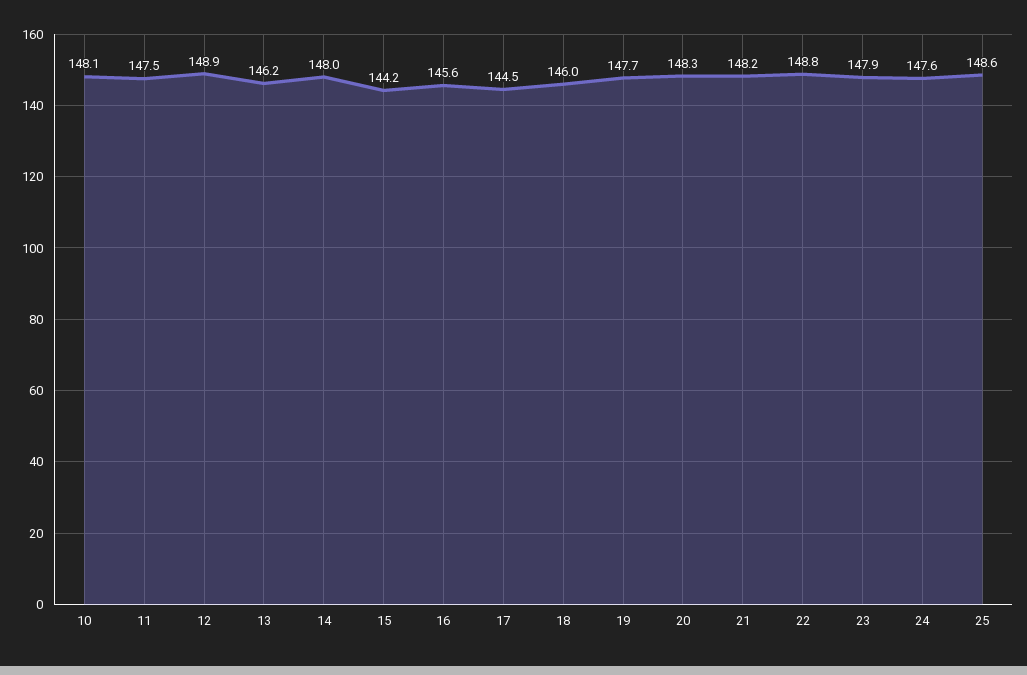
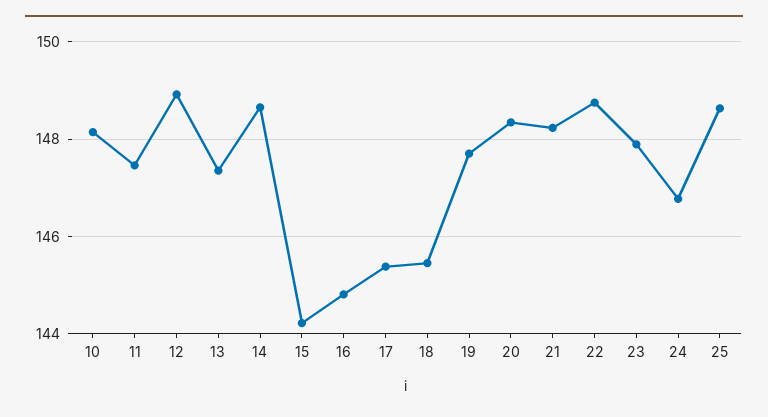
13: 146.2 -> 147.4
14: 148 -> 148.6
16: 145.6 -> 144.8
17: 144.5 -> 145.4
18: 146 -> 145.4
24: 147.6 -> 146.8

